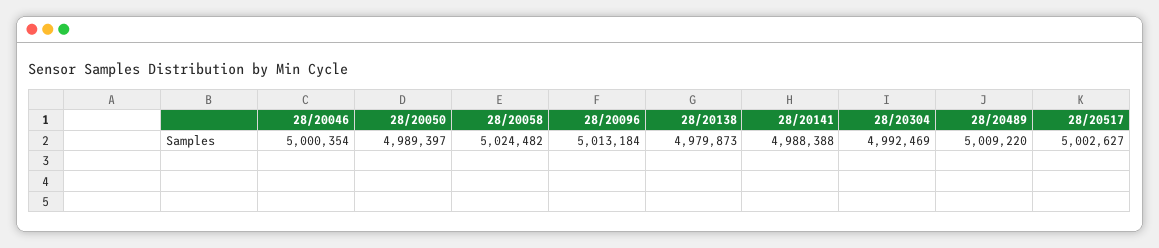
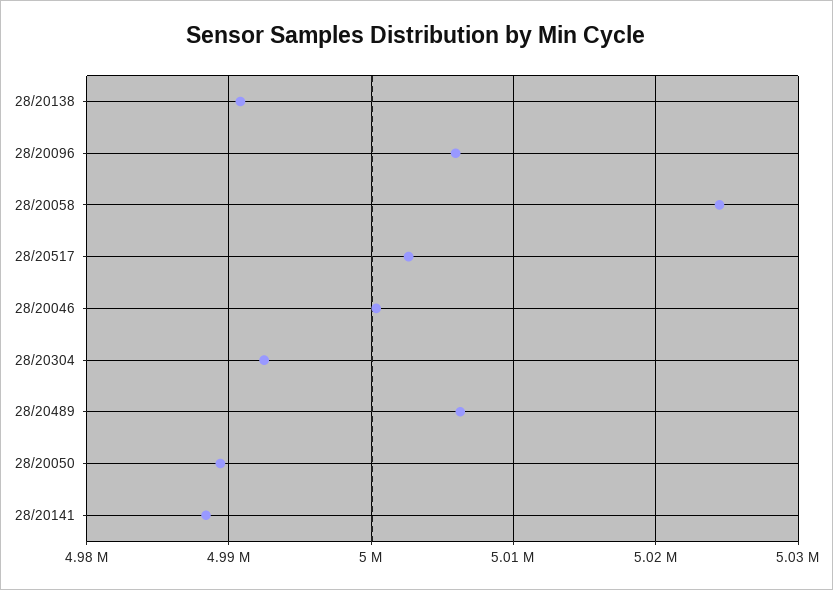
28/20096: 5013184 -> 5006000
28/20138: 4979873 -> 4991000
28/20489: 5009220 -> 5006000

